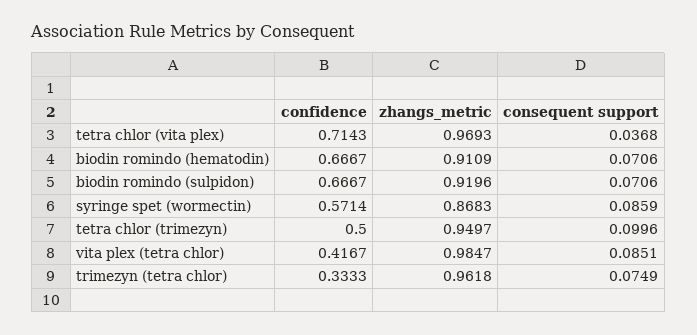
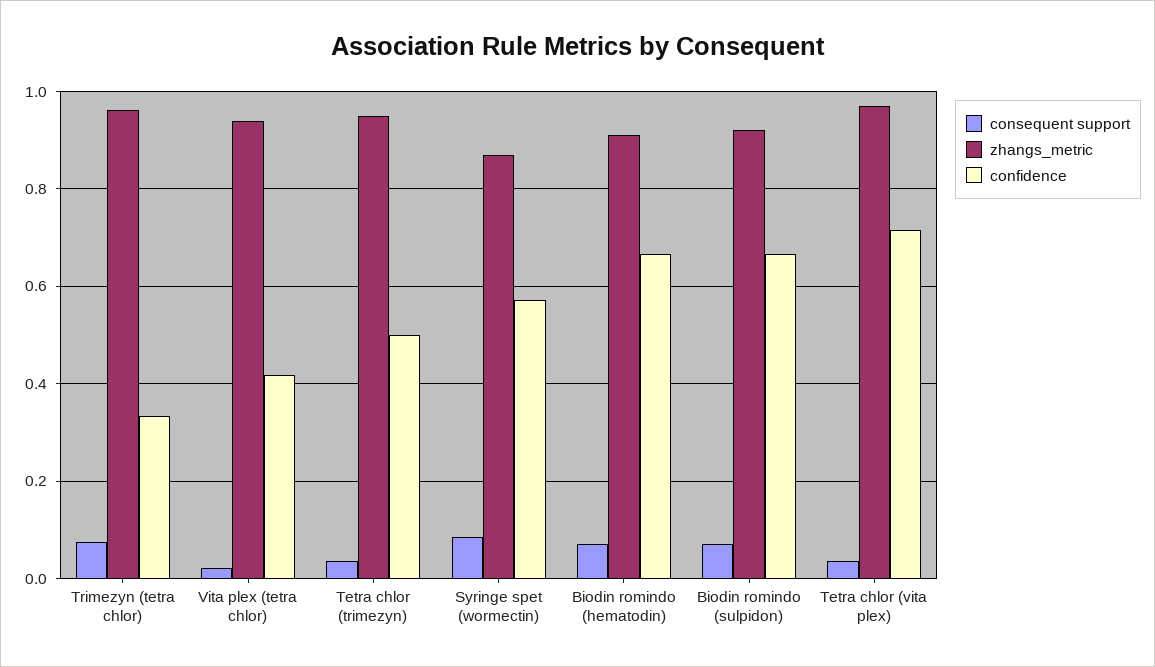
consequent support, tetra chlor (trimezyn): 0.0996 -> 0.04
zhangs_metric, vita plex (tetra chlor): 0.9847 -> 0.94
consequent support, vita plex (tetra chlor): 0.0851 -> 0.02

